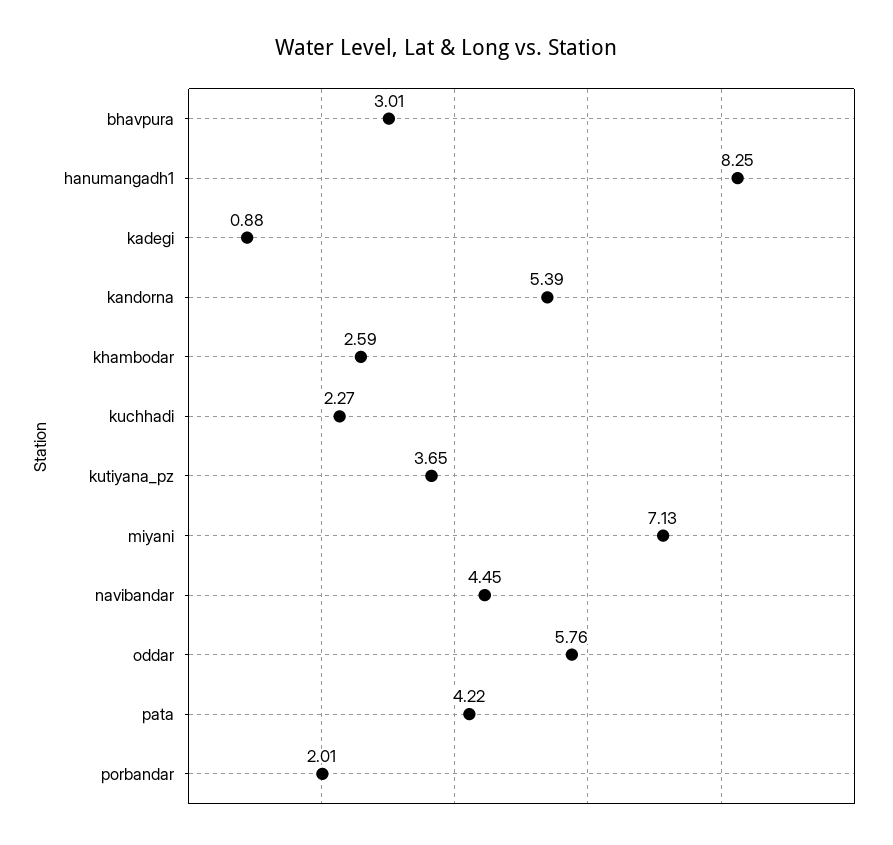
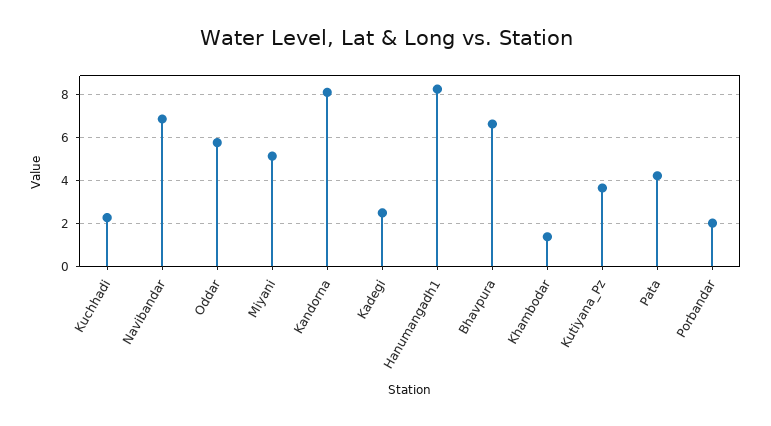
bhavpura: 3.01 -> 6.5
kadegi: 0.88 -> 2.5
kandorna: 5.39 -> 8
khambodar: 2.59 -> 1.5
miyani: 7.13 -> 5
navibandar: 4.45 -> 7

